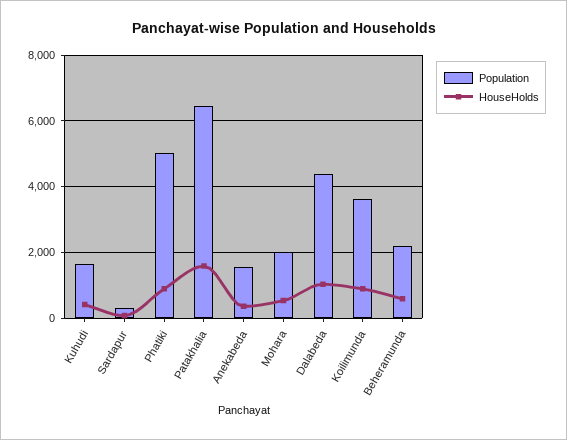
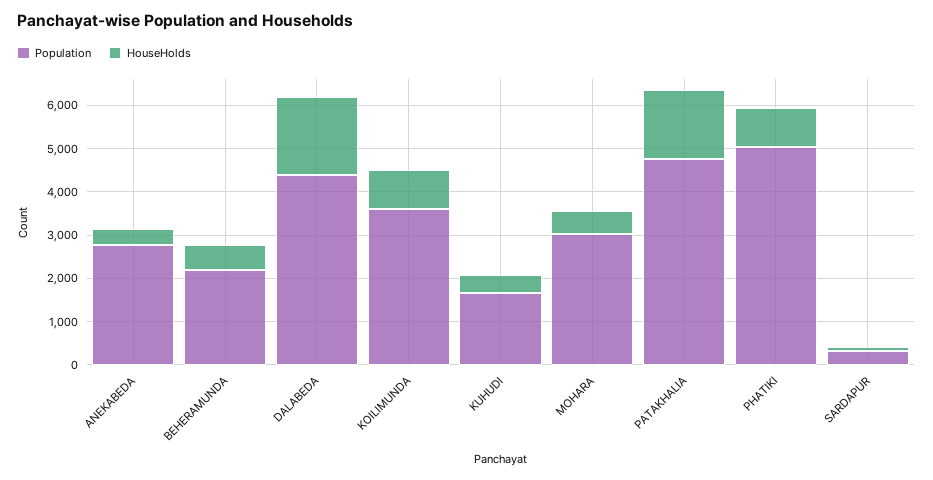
Population, Patakhalia: 6400 -> 4800
Population, Anekabeda: 1600 -> 2800
Population, Mohara: 2000 -> 3000
HouseHolds, Dalabeda: 1000 -> 1800

